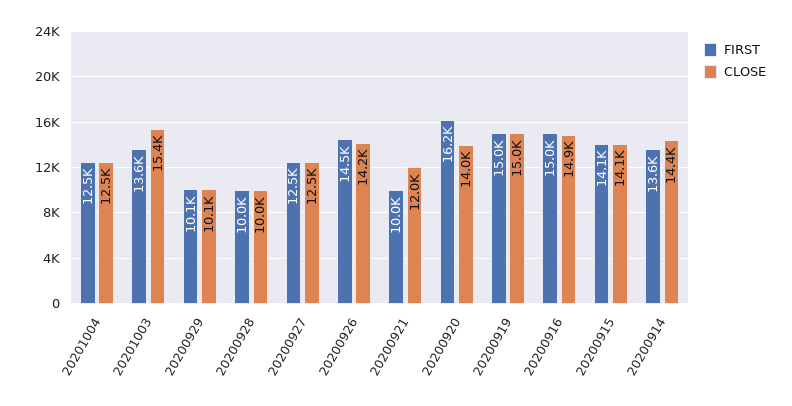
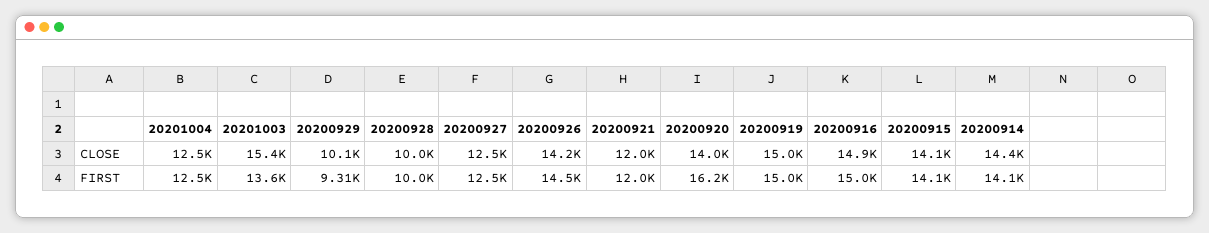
FIRST, 20200929: 10100 -> 9310
FIRST, 20200921: 10000 -> 12000
FIRST, 20200914: 13600 -> 14100

